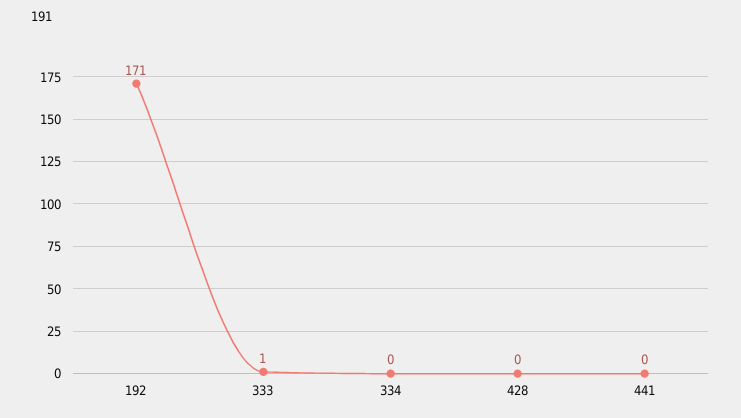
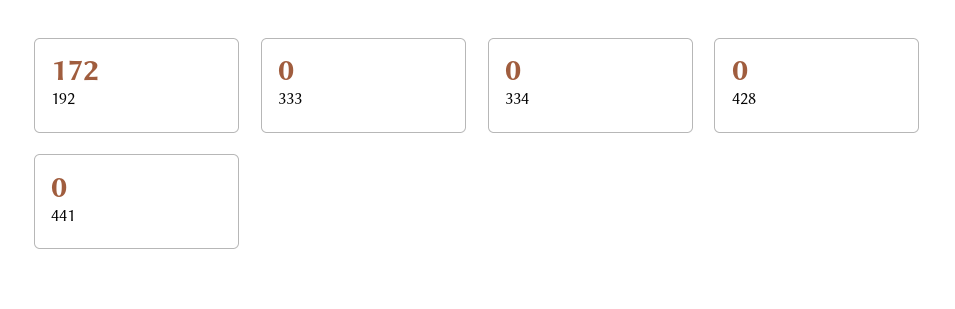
192: 171 -> 172
333: 1 -> 0

